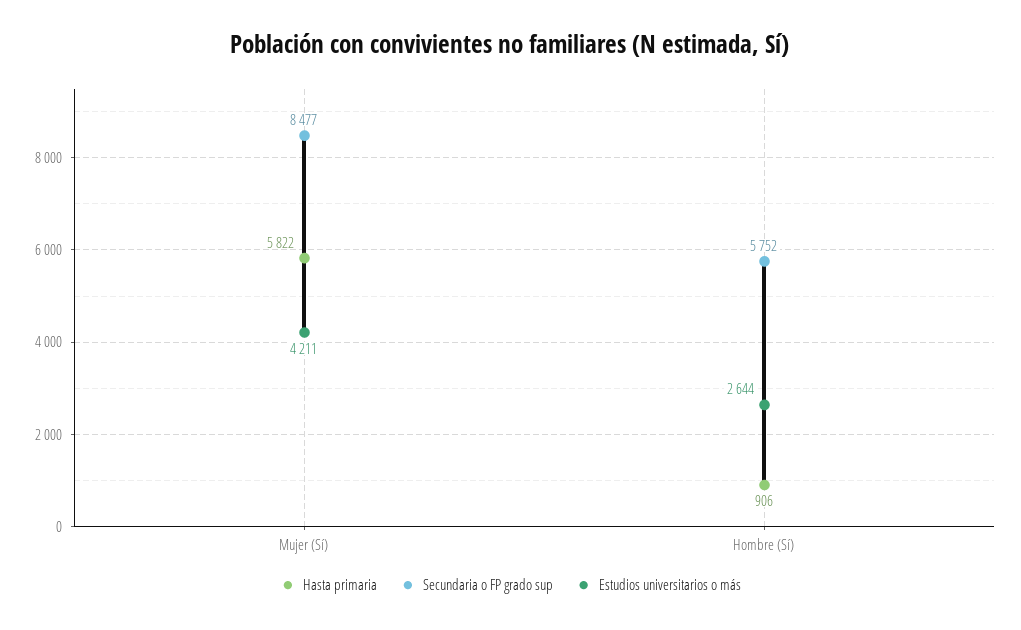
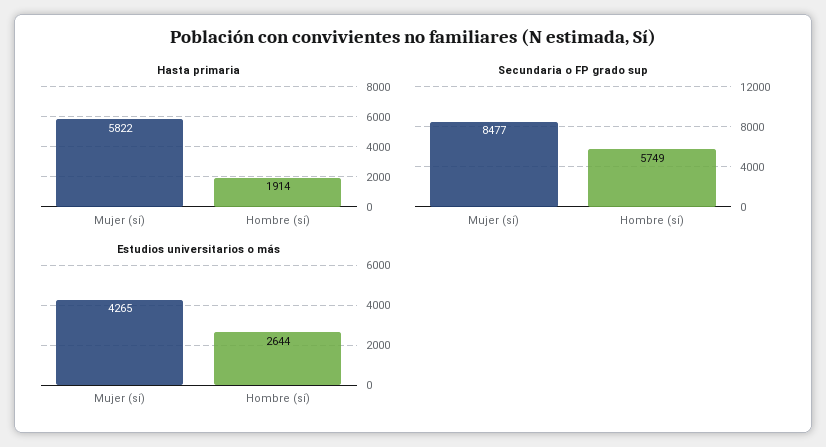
Estudios universitarios o más, Mujer (Sí): 4211 -> 4265
Hasta primaria, Hombre (Sí): 906 -> 1914
Secundaria o FP grado sup, Hombre (Sí): 5752 -> 5749

